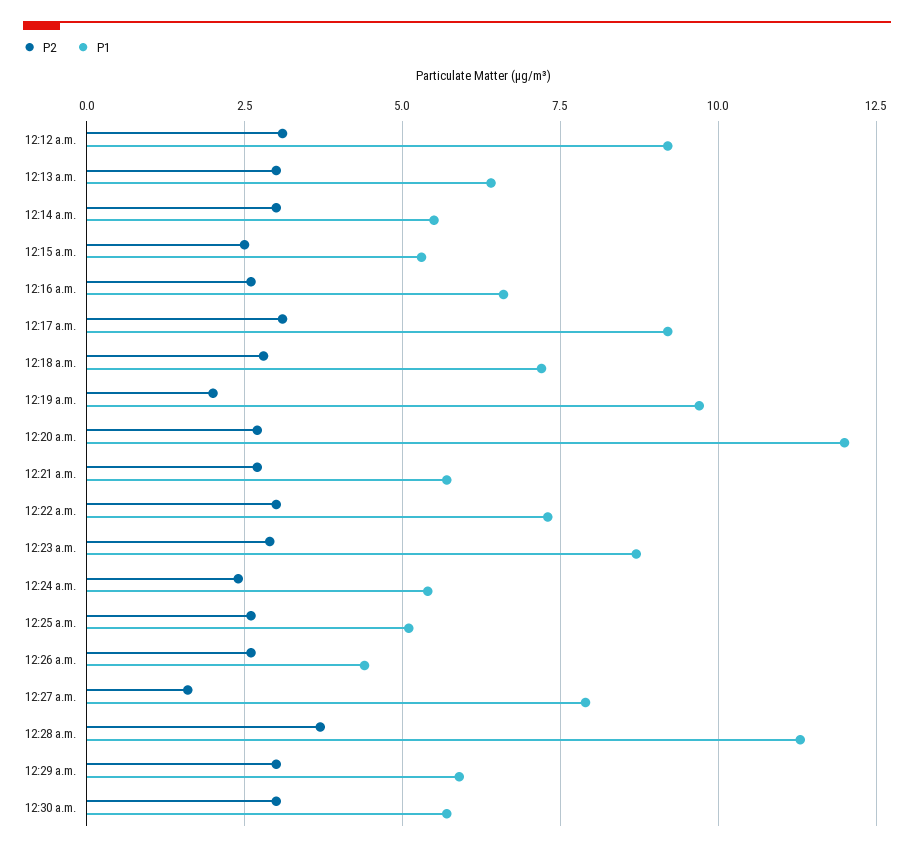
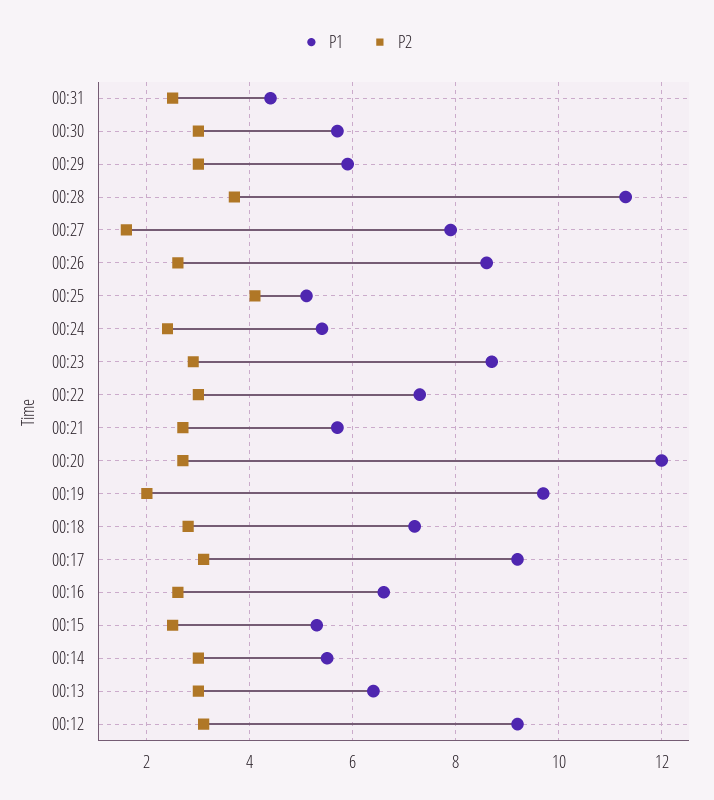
P2, 12:25 a.m.: 2.5 -> 4
P1, 12:26 a.m.: 4.5 -> 8.5
P1, 00:31: none -> 4.5
P2, 00:31: none -> 2.5

